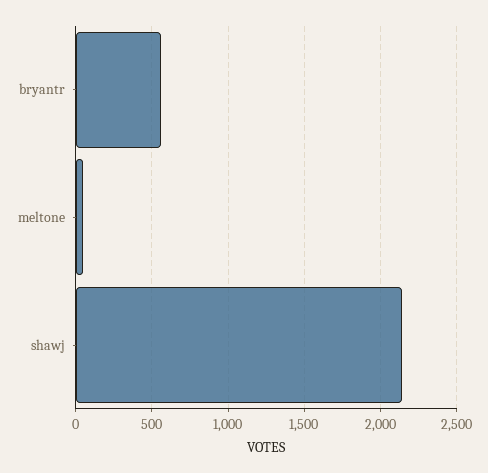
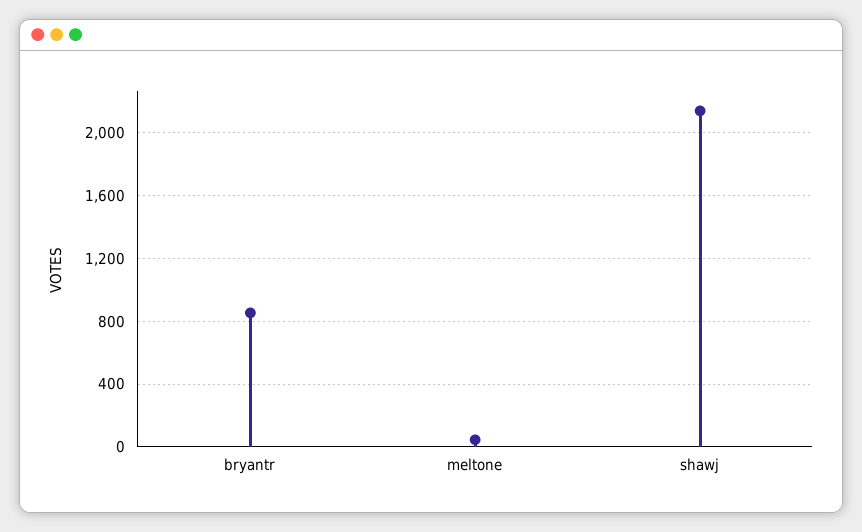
bryantr: 550 -> 850

